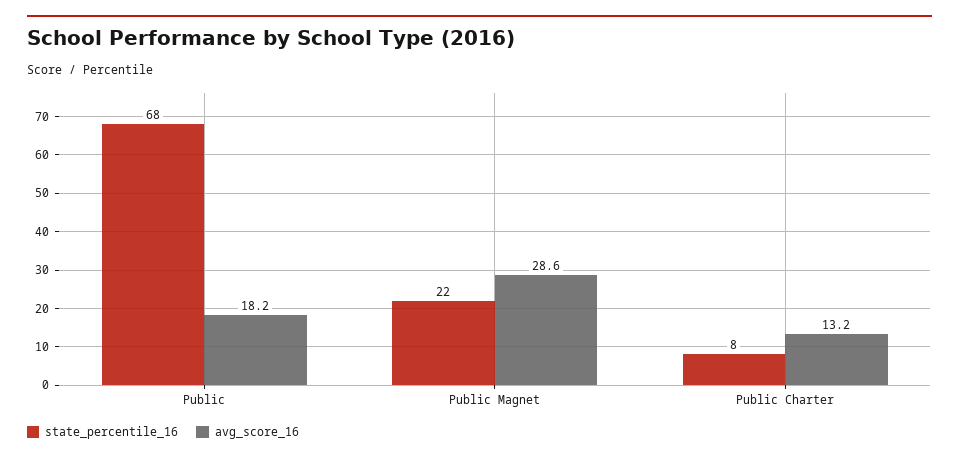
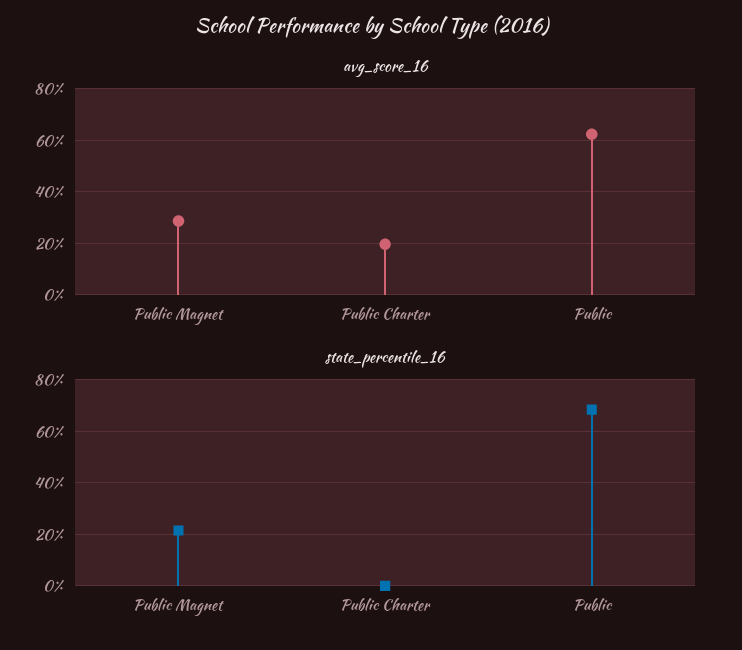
avg_score_16, Public: 18.2 -> 62.5
state_percentile_16, Public Charter: 8 -> 0
avg_score_16, Public Charter: 13.2 -> 20

